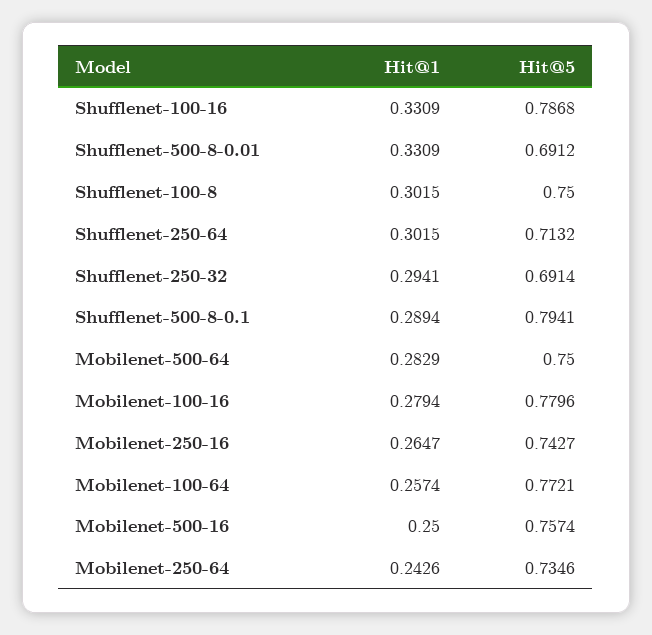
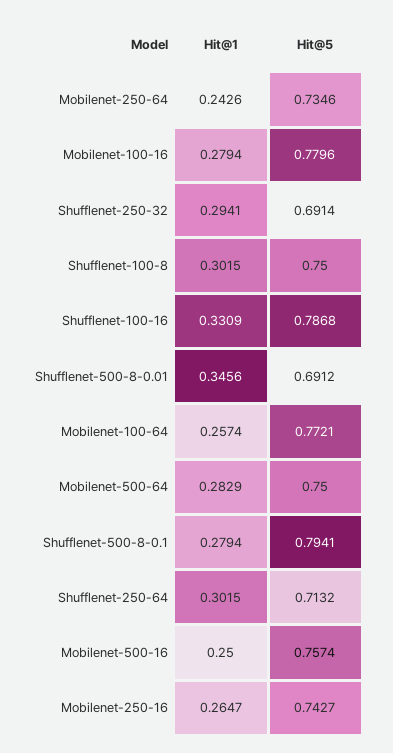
Hit@1, Shufflenet-500-8-0.01: 0.3309 -> 0.3456
Hit@1, Shufflenet-500-8-0.1: 0.2894 -> 0.2794

